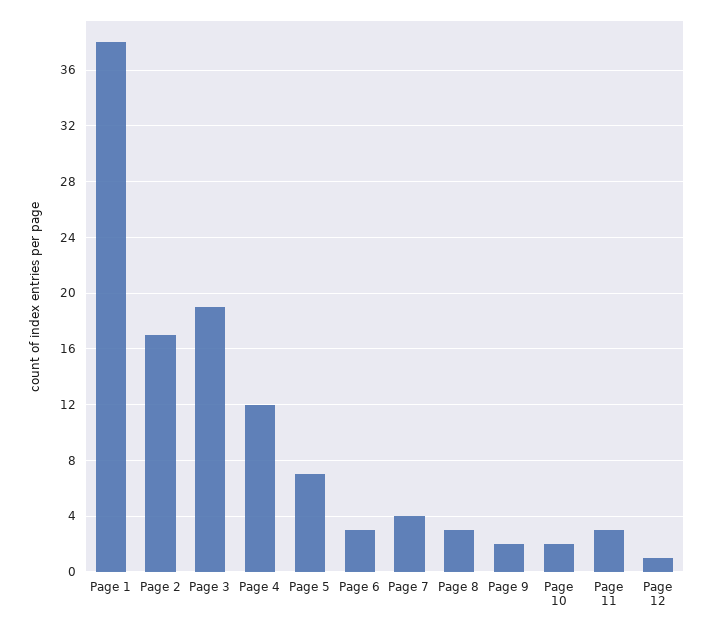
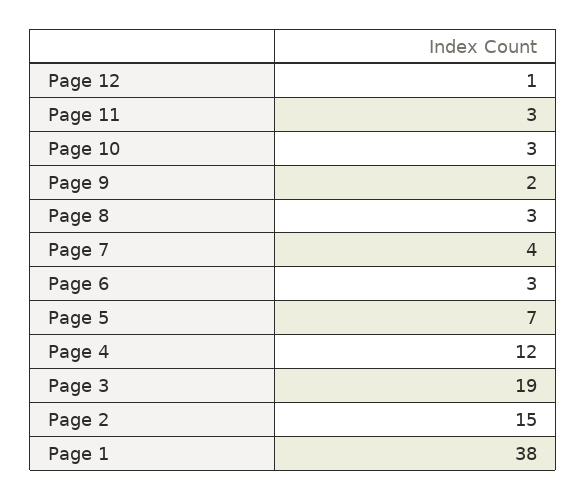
Page 2: 17 -> 15
Page 10: 2 -> 3

